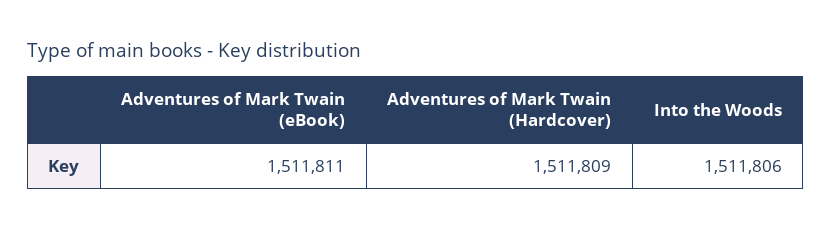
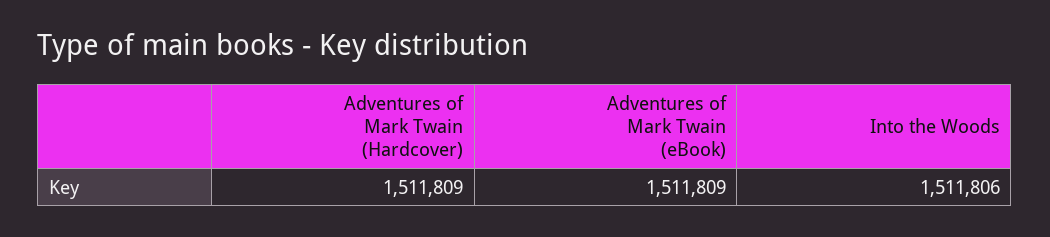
Adventures of Mark Twain (eBook): 1511811 -> 1511809

